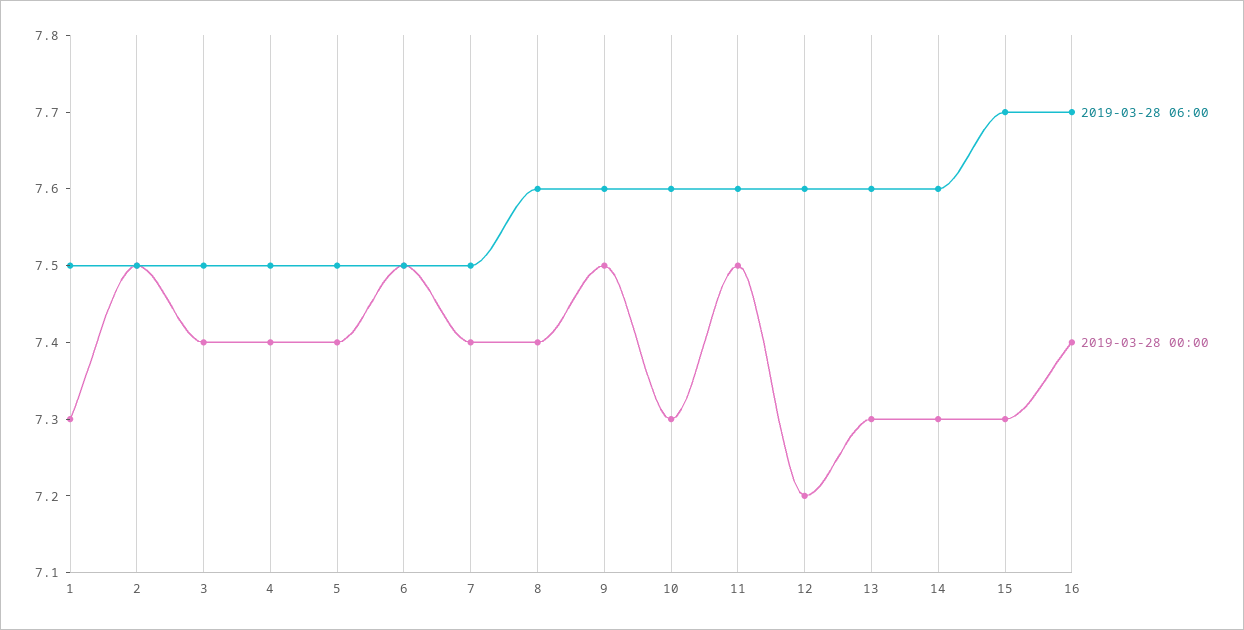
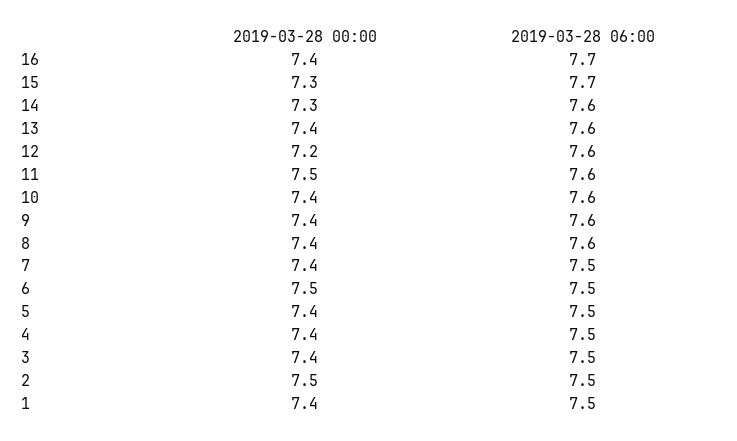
2019-03-28 00:00, 1: 7.3 -> 7.4
2019-03-28 00:00, 9: 7.5 -> 7.4
2019-03-28 00:00, 10: 7.3 -> 7.4
2019-03-28 00:00, 13: 7.3 -> 7.4

